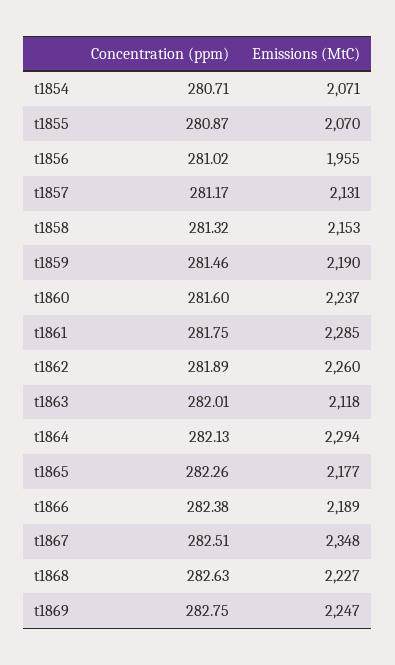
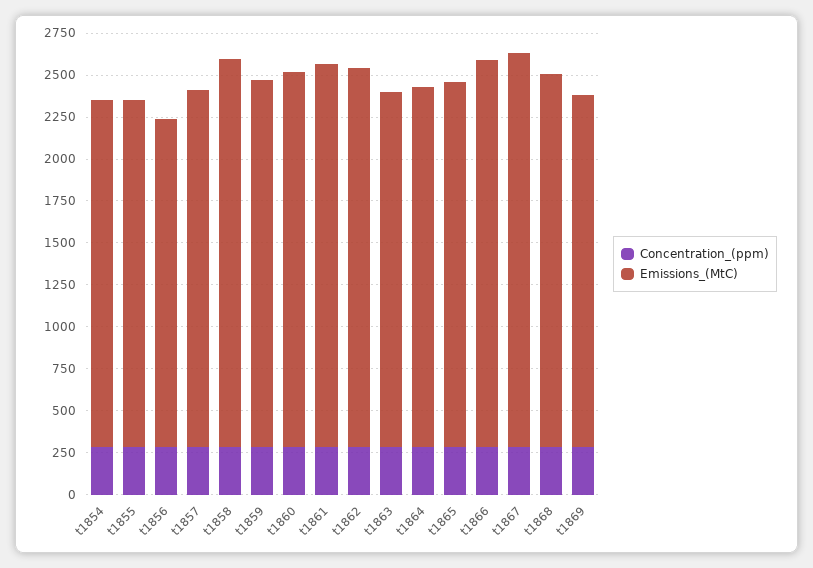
Emissions (MtC), t1858: 2153 -> 2300
Emissions (MtC), t1864: 2294 -> 2150
Emissions (MtC), t1866: 2189 -> 2300
Emissions (MtC), t1869: 2247 -> 2100

